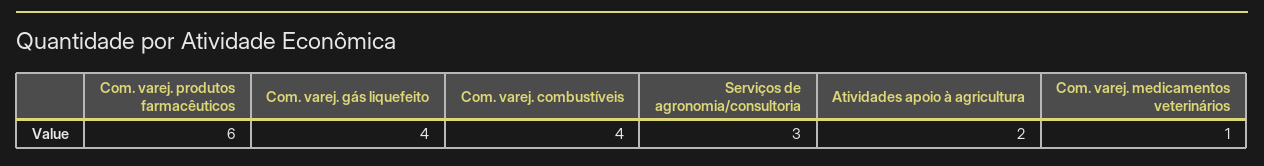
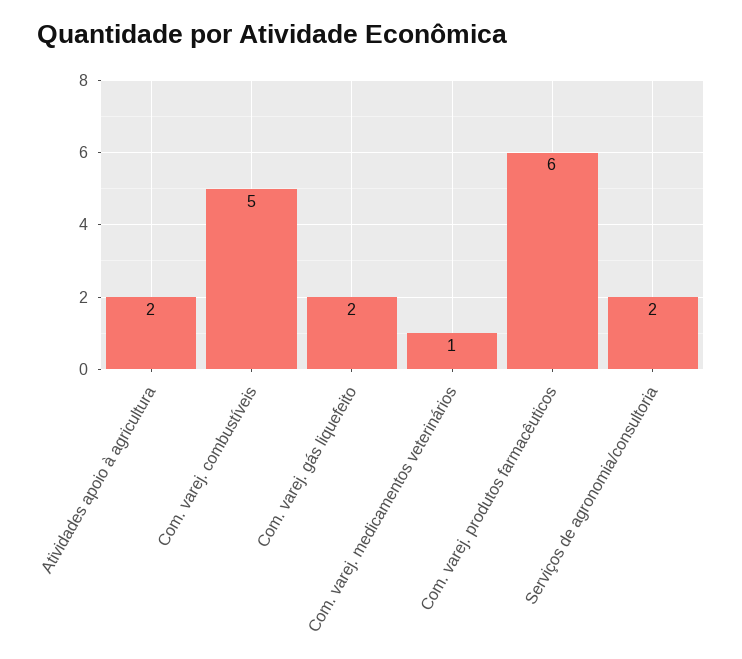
Com. varej. gás liquefeito: 4 -> 2
Com. varej. combustíveis: 4 -> 5
Serviços de agronomia/consultoria: 3 -> 2

